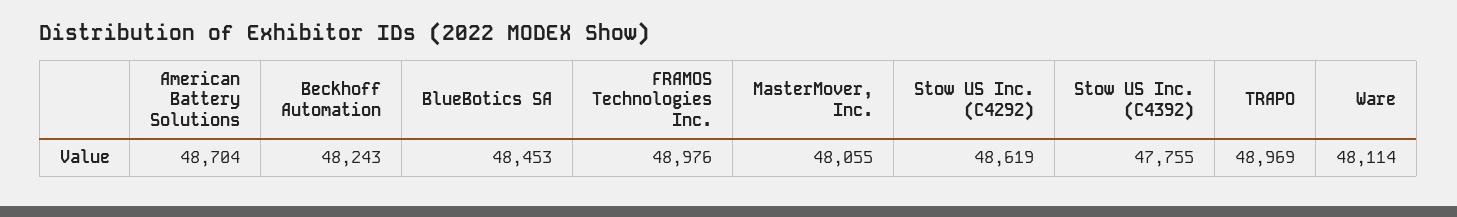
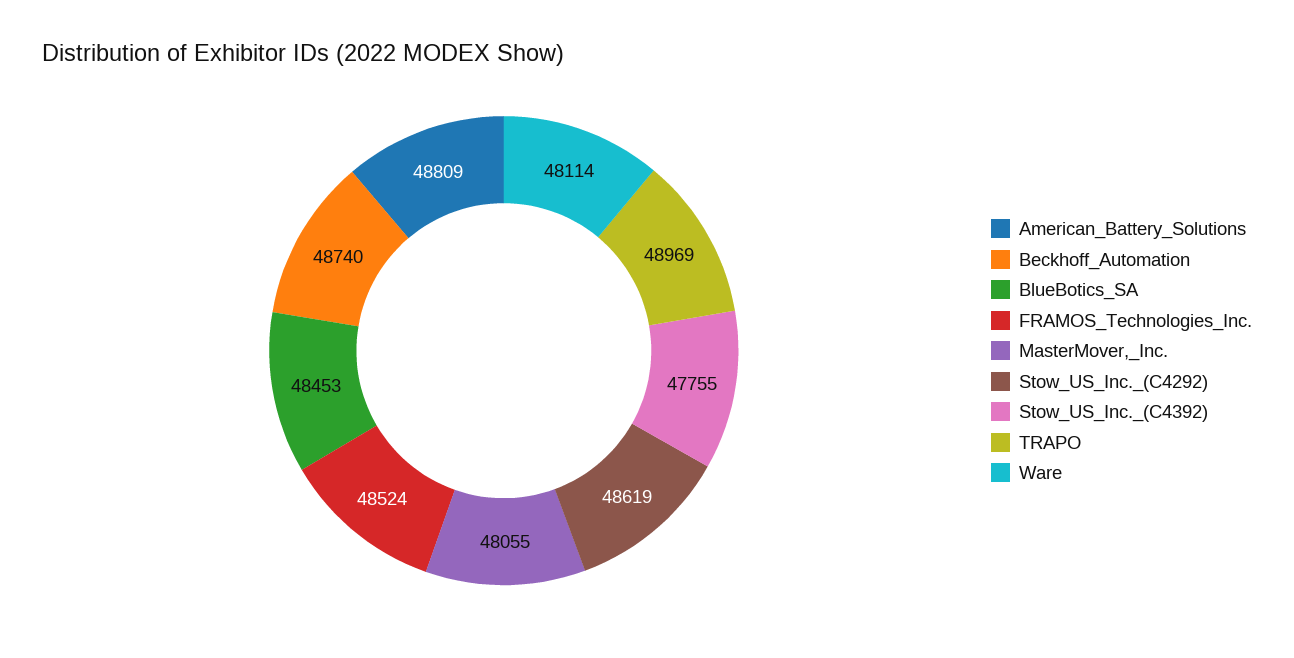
American Battery Solutions: 48704 -> 48809
Beckhoff Automation: 48243 -> 48740
FRAMOS Technologies Inc.: 48976 -> 48524

